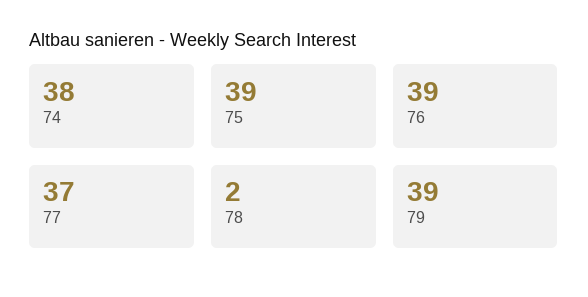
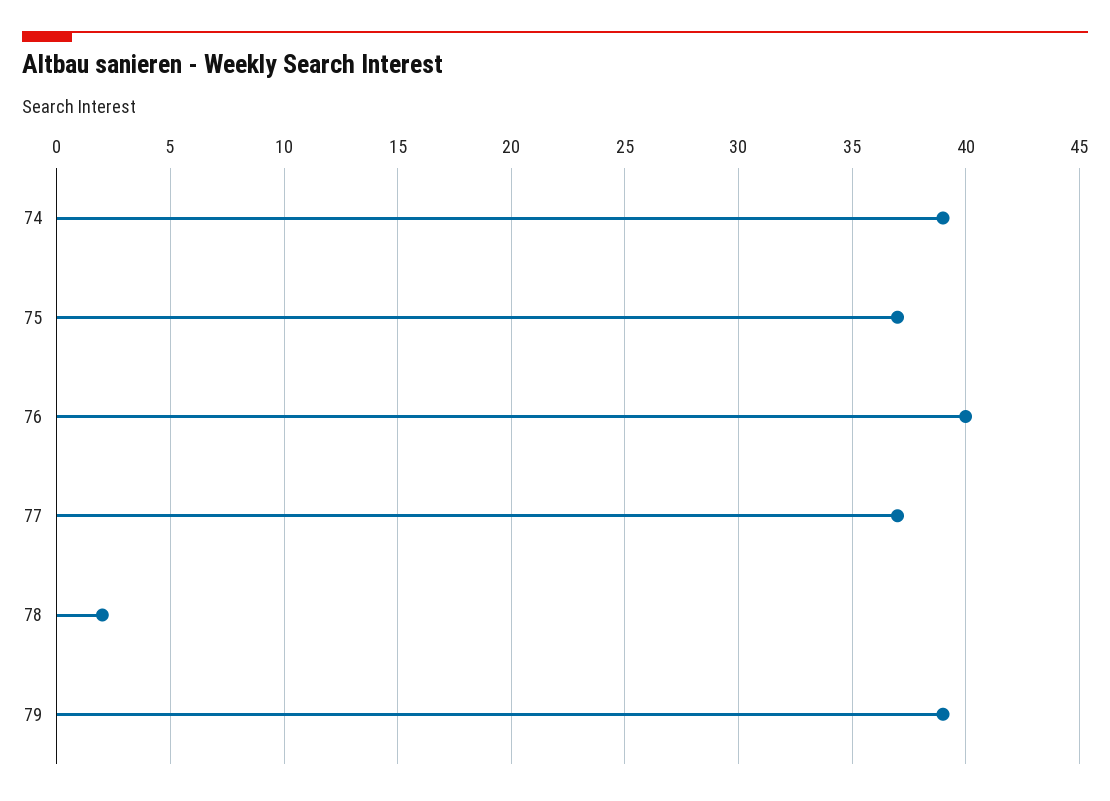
74: 38 -> 39
75: 39 -> 37
76: 39 -> 40

